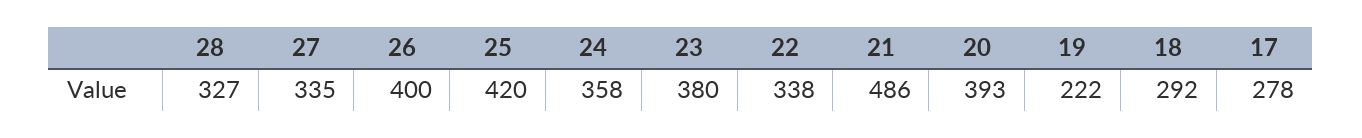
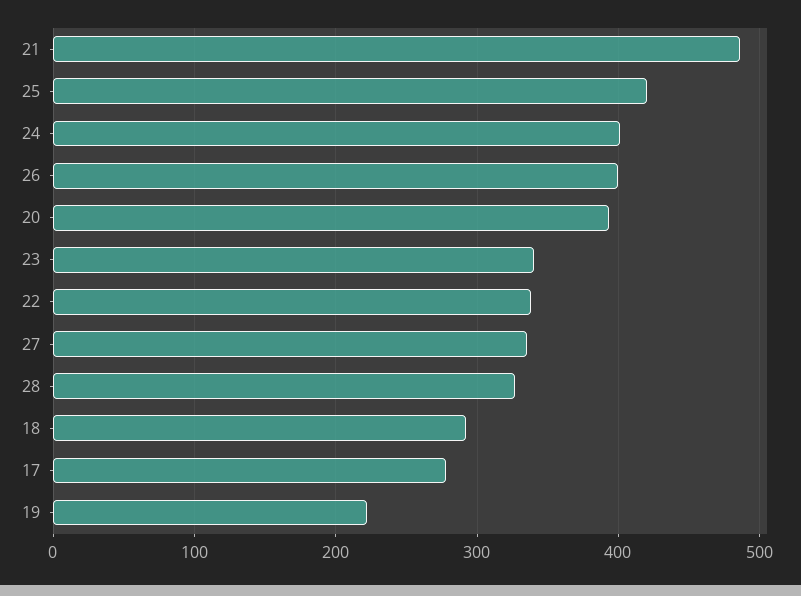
24: 358 -> 400
23: 380 -> 340

